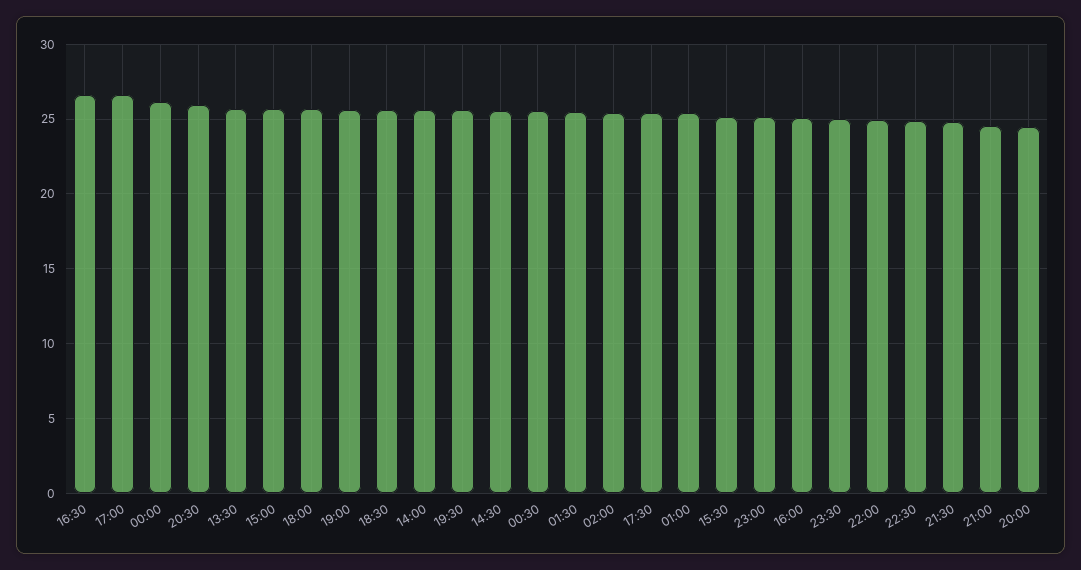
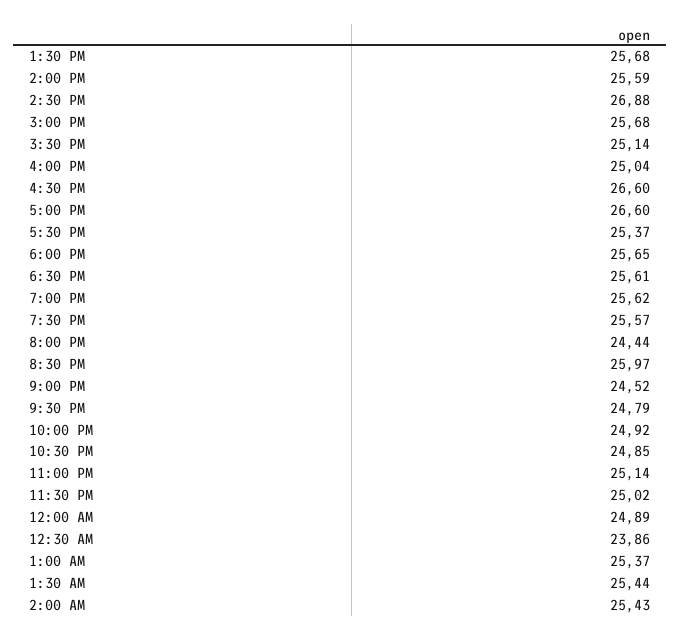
00:00: 26 -> 24.89
14:30: 25.5 -> 26.88
00:30: 25.5 -> 23.86

